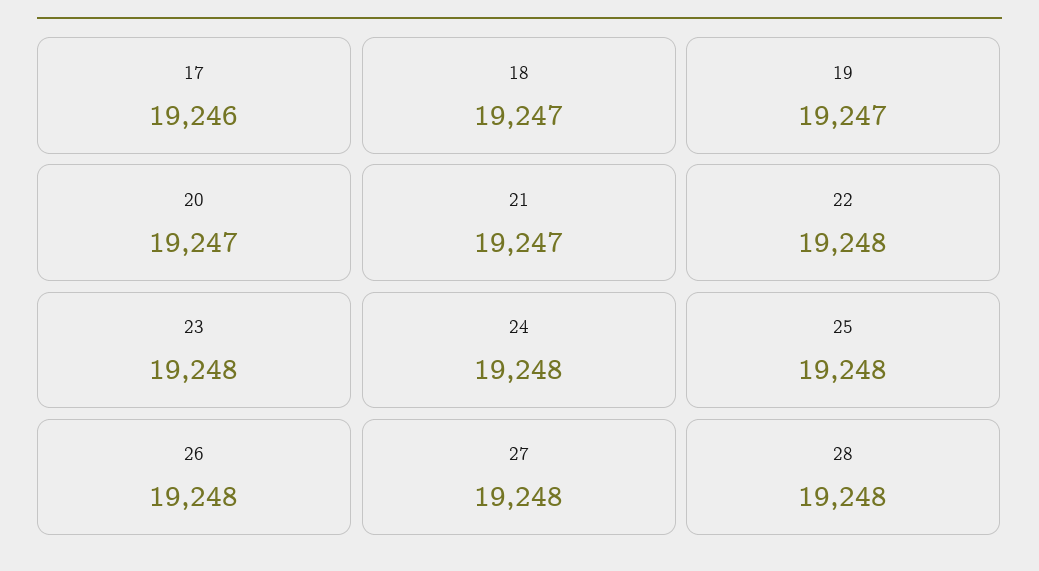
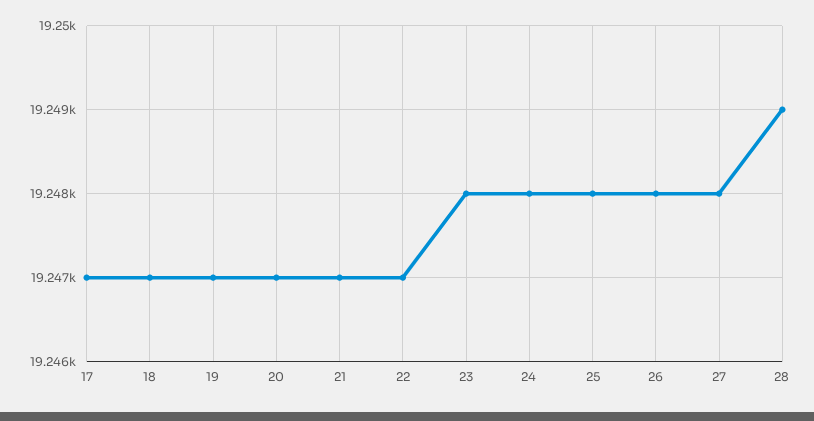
17: 19246 -> 19247
22: 19248 -> 19247
28: 19248 -> 19249

